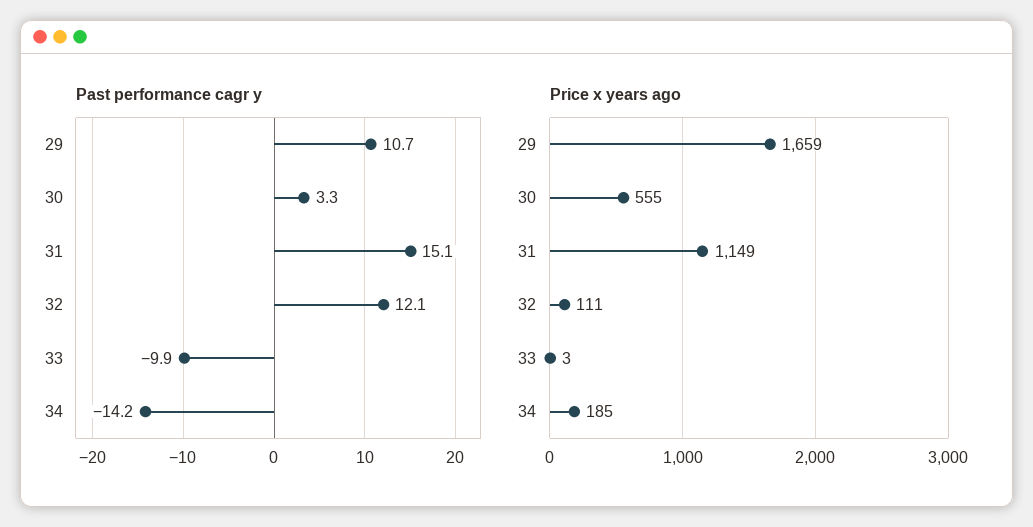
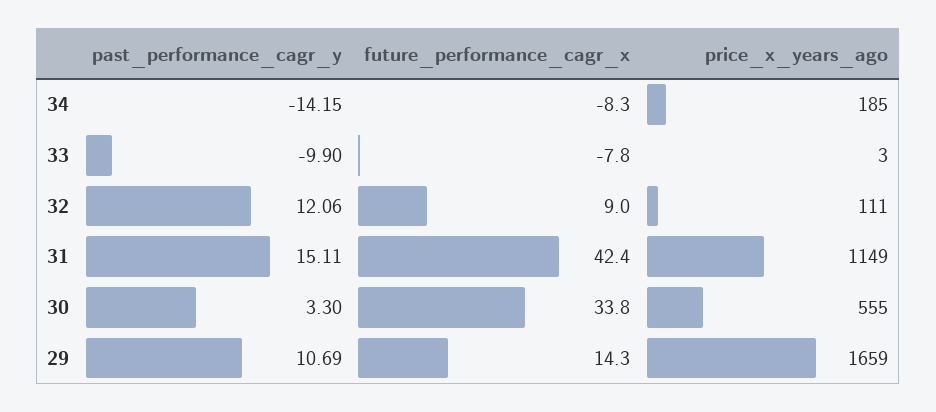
future_performance_cagr_x, 34: none -> -8.3
future_performance_cagr_x, 33: none -> -7.8
future_performance_cagr_x, 32: none -> 9
future_performance_cagr_x, 31: none -> 42.4
future_performance_cagr_x, 30: none -> 33.8
future_performance_cagr_x, 29: none -> 14.3

